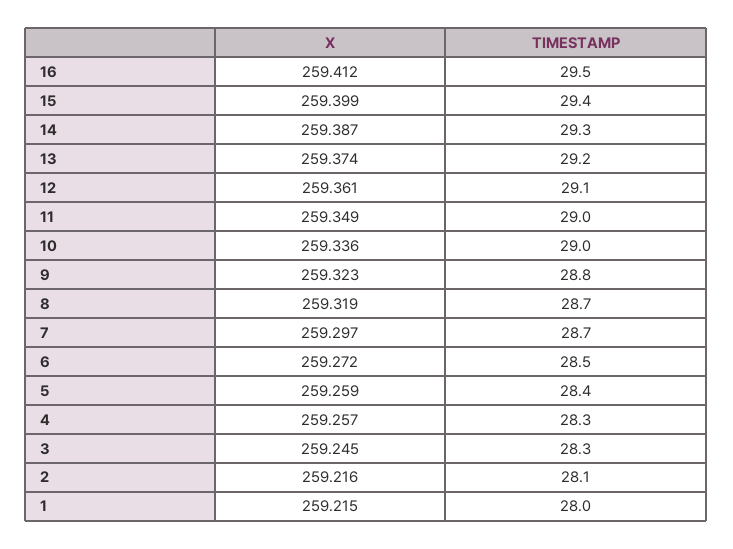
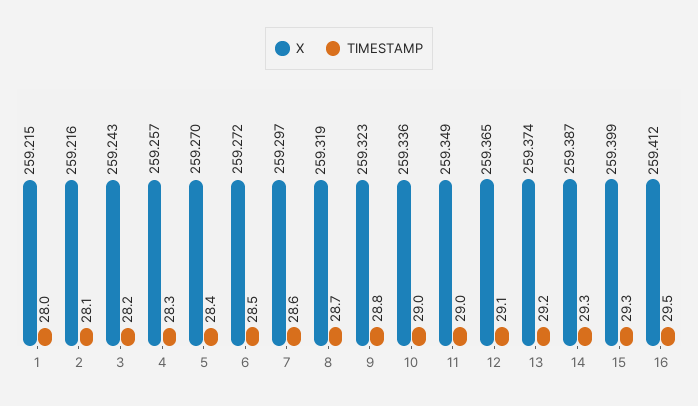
TIMESTAMP, 15: 29.4 -> 29.3
X, 12: 259.361 -> 259.365
TIMESTAMP, 7: 28.7 -> 28.6
X, 5: 259.259 -> 259.27
X, 3: 259.245 -> 259.243
TIMESTAMP, 3: 28.3 -> 28.2

